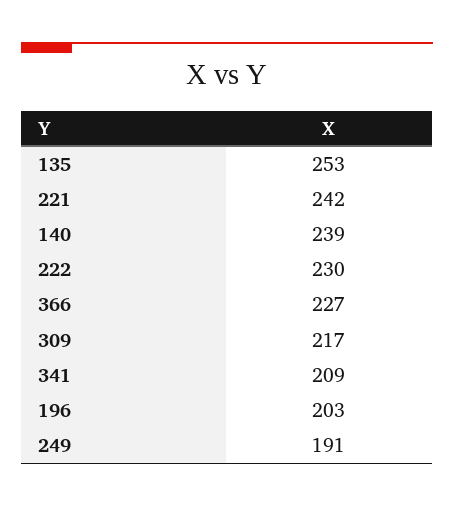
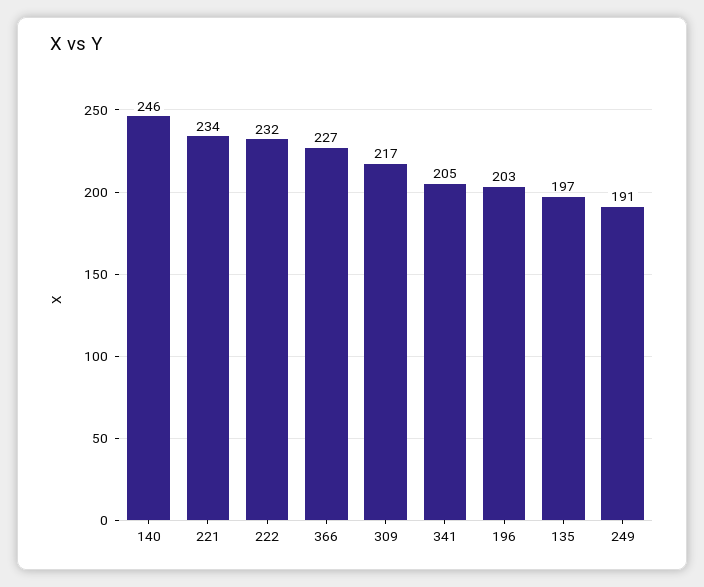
135: 253 -> 197
221: 242 -> 234
140: 239 -> 246
222: 230 -> 232
341: 209 -> 205

